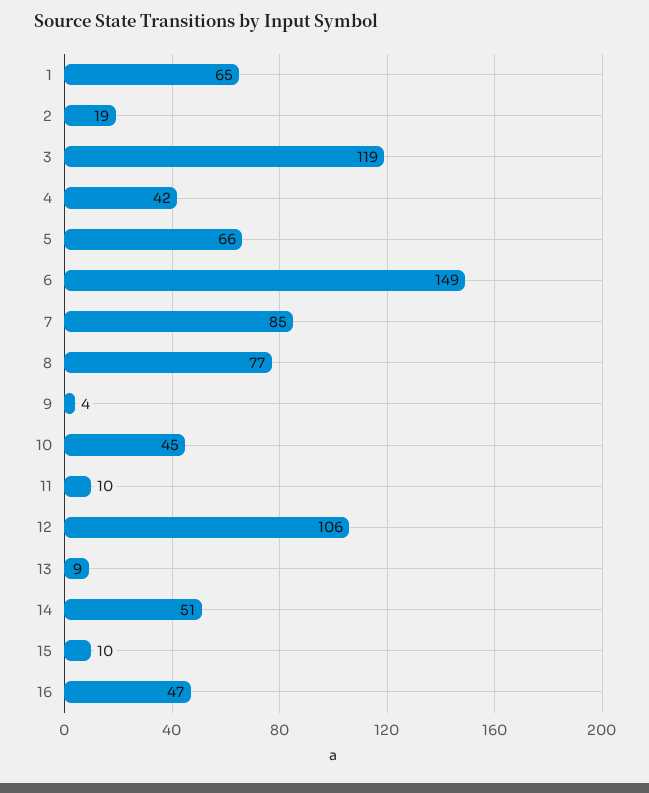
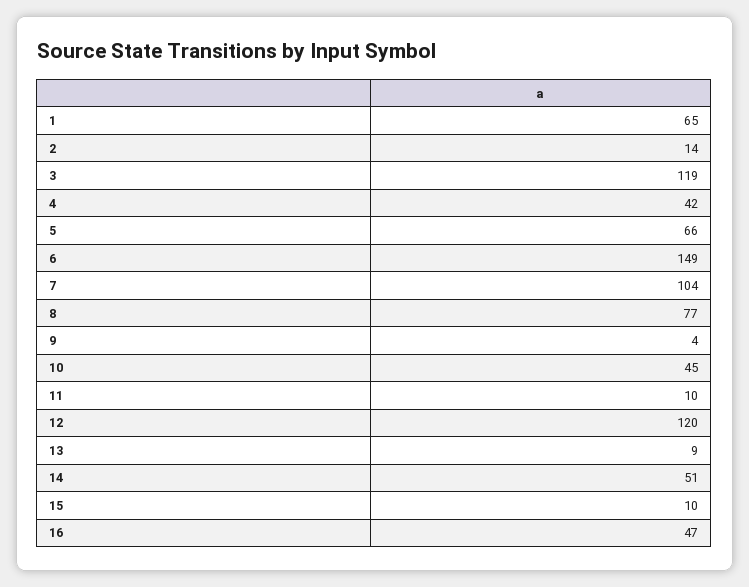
2: 19 -> 14
7: 85 -> 104
12: 106 -> 120

